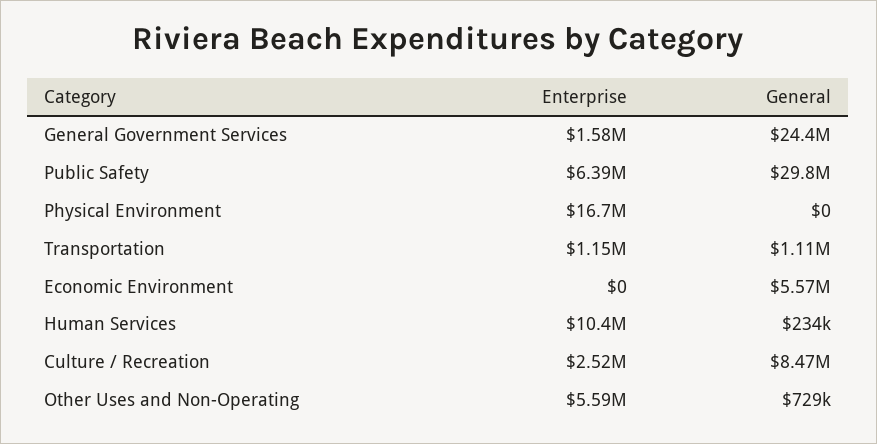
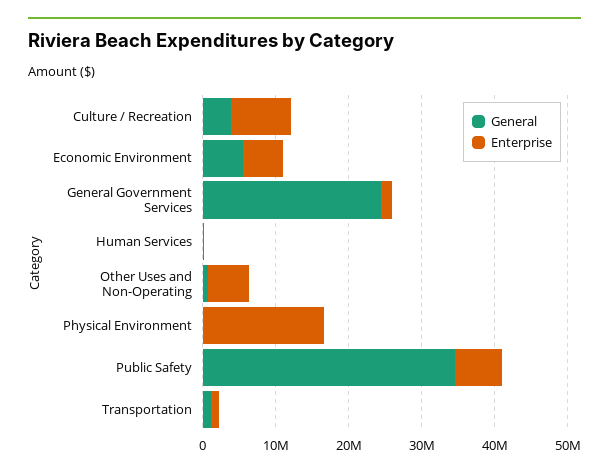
General, Public Safety: 29800000 -> 34000000
Enterprise, Economic Environment: 0 -> 6000000
Enterprise, Human Services: 10400000 -> 0
Enterprise, Culture / Recreation: 2520000 -> 8000000
General, Culture / Recreation: 8470000 -> 4000000

